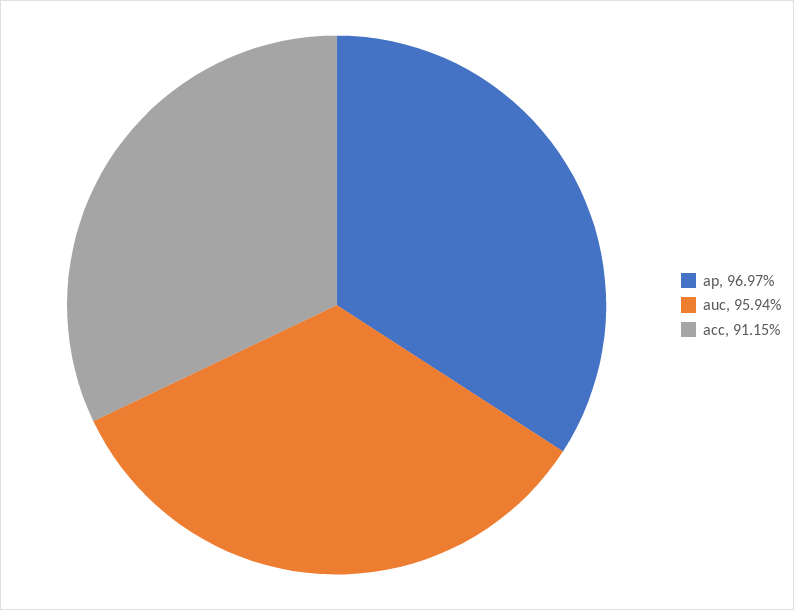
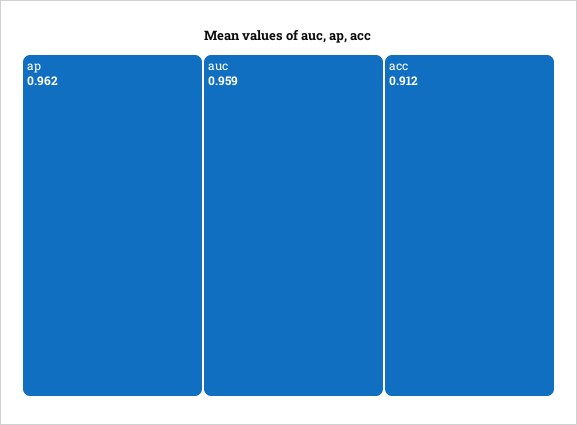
ap: 0.9697 -> 0.962

